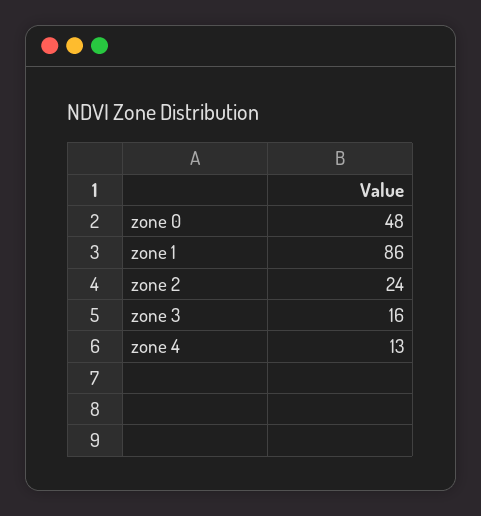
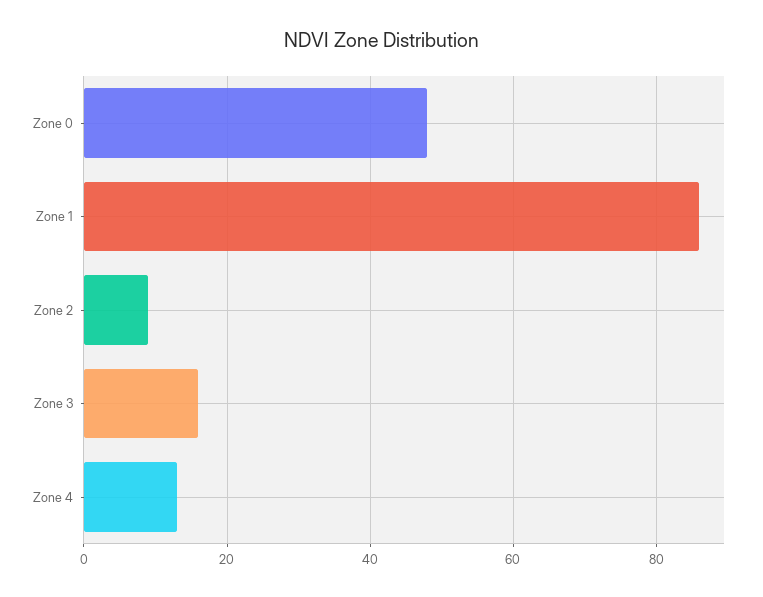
zone 2: 24 -> 10

